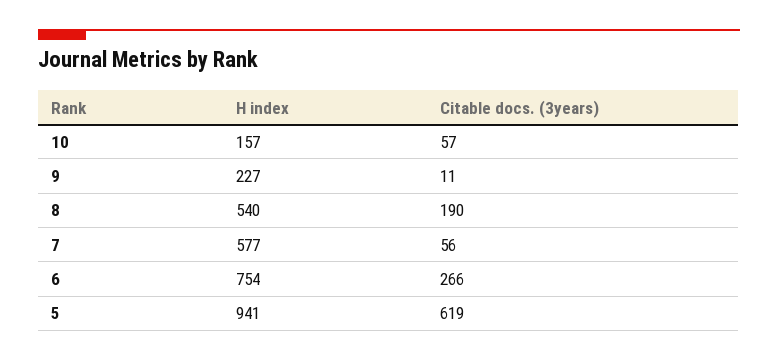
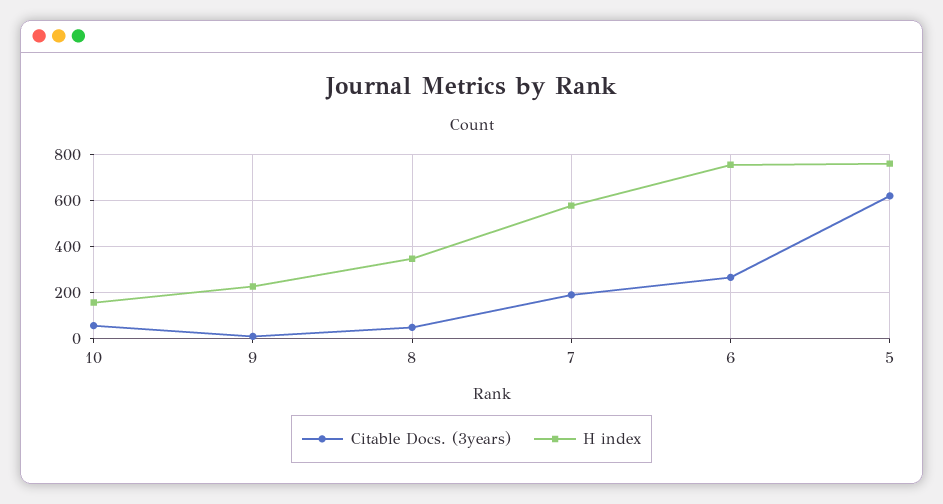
H index, 8: 540 -> 350
Citable docs. (3years), 8: 190 -> 50
Citable docs. (3years), 7: 56 -> 200
H index, 5: 941 -> 750

